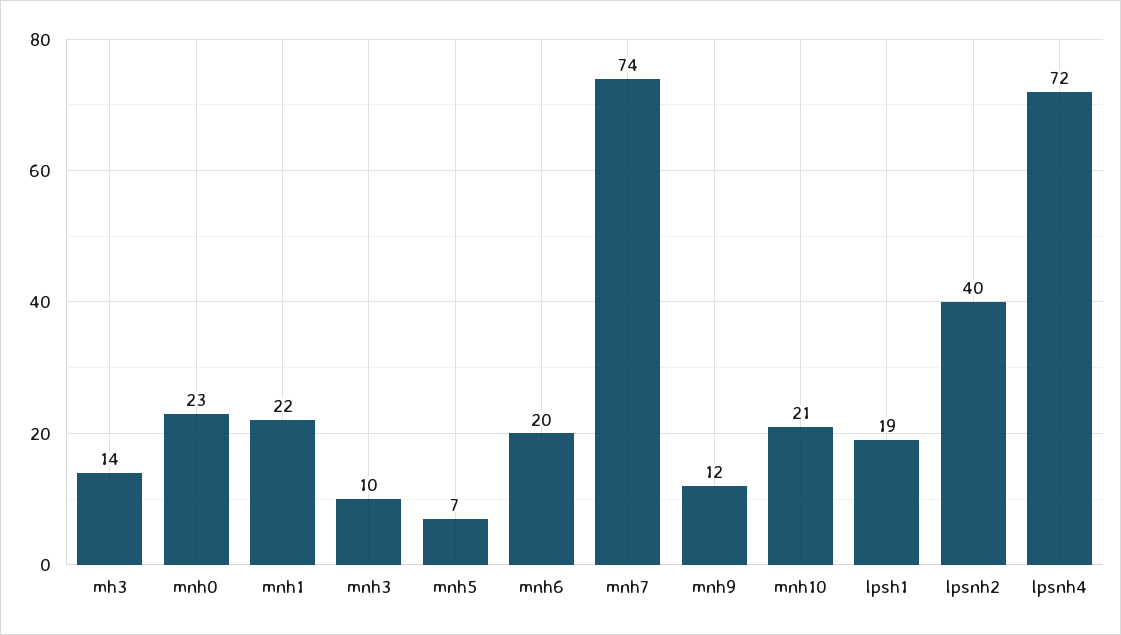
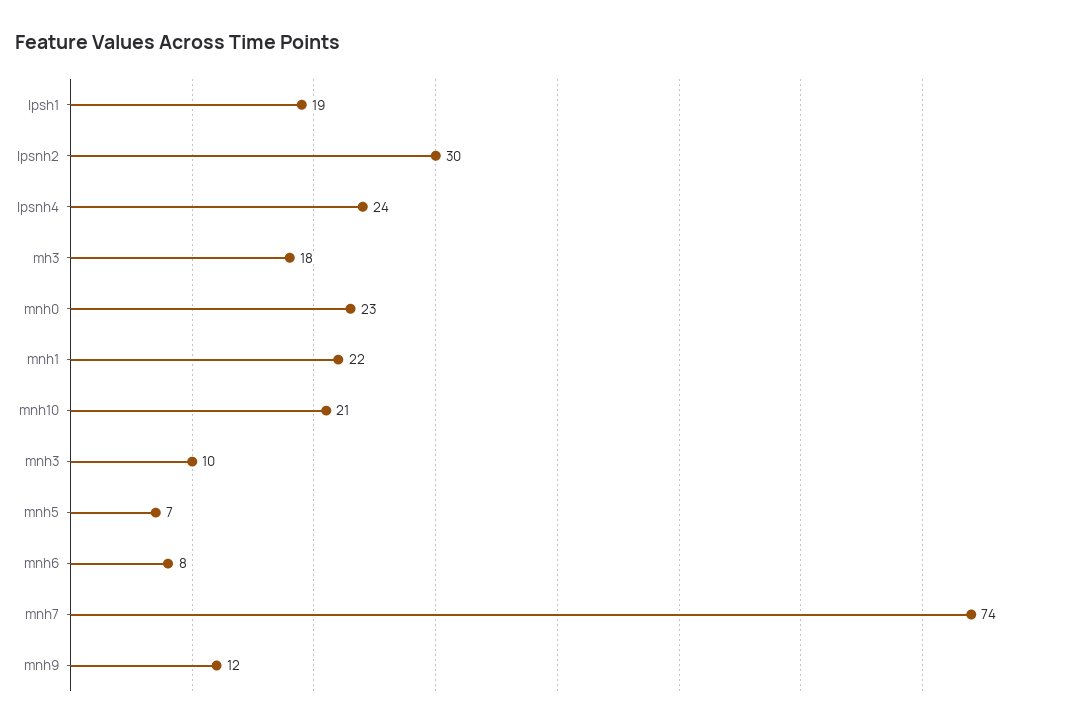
mh3: 14 -> 18
mnh6: 20 -> 8
lpsnh2: 40 -> 30
lpsnh4: 72 -> 24

